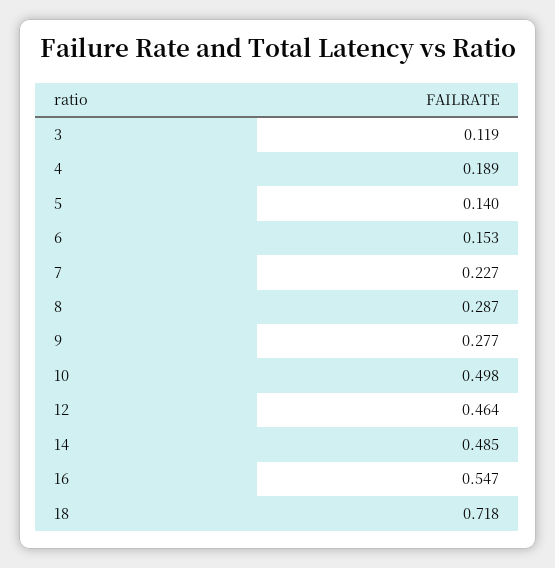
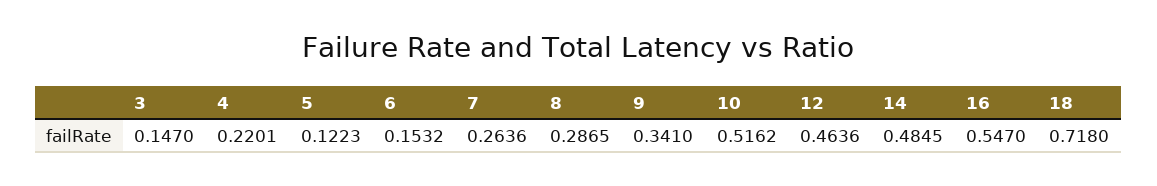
3: 0.119 -> 0.147
4: 0.189 -> 0.2201
5: 0.14 -> 0.1223
7: 0.227 -> 0.2636
9: 0.277 -> 0.341
10: 0.498 -> 0.5162

